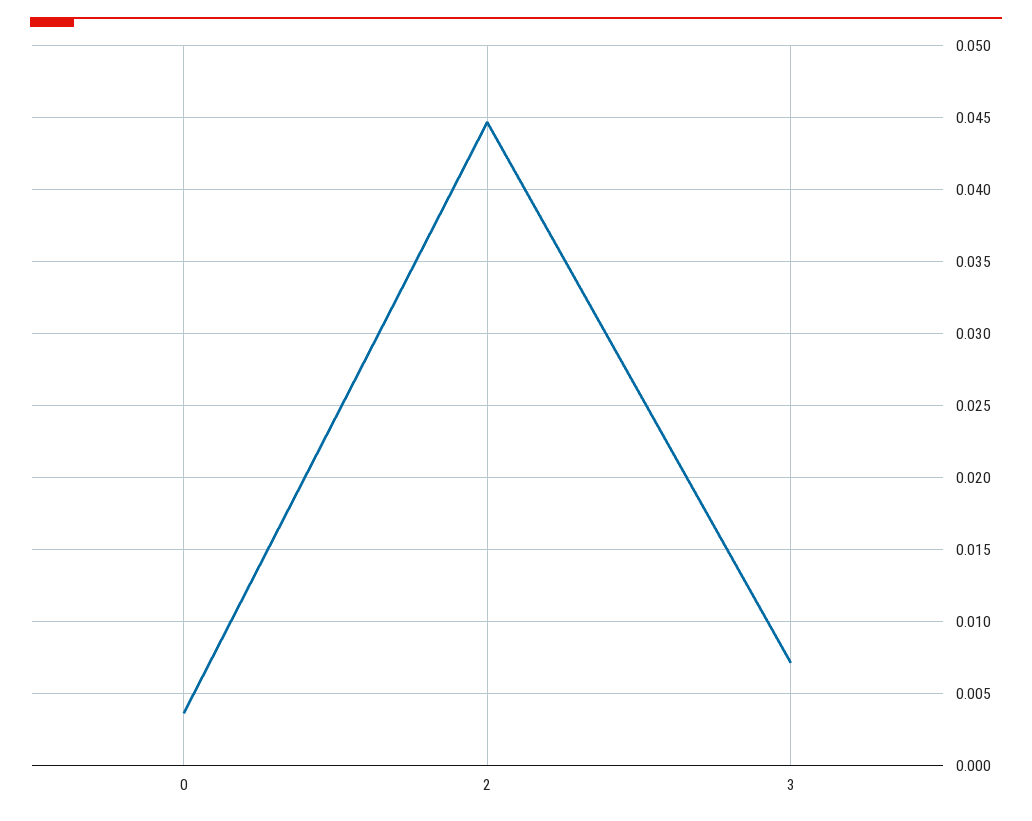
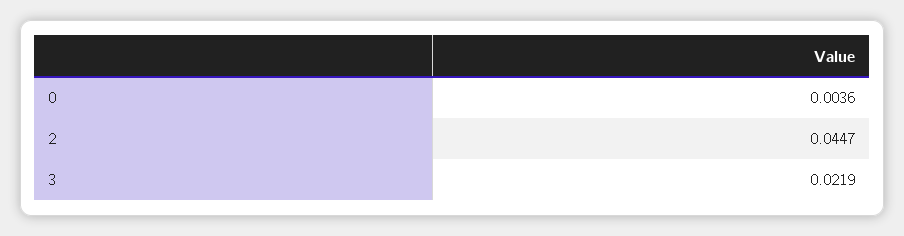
3: 0.007 -> 0.0219

